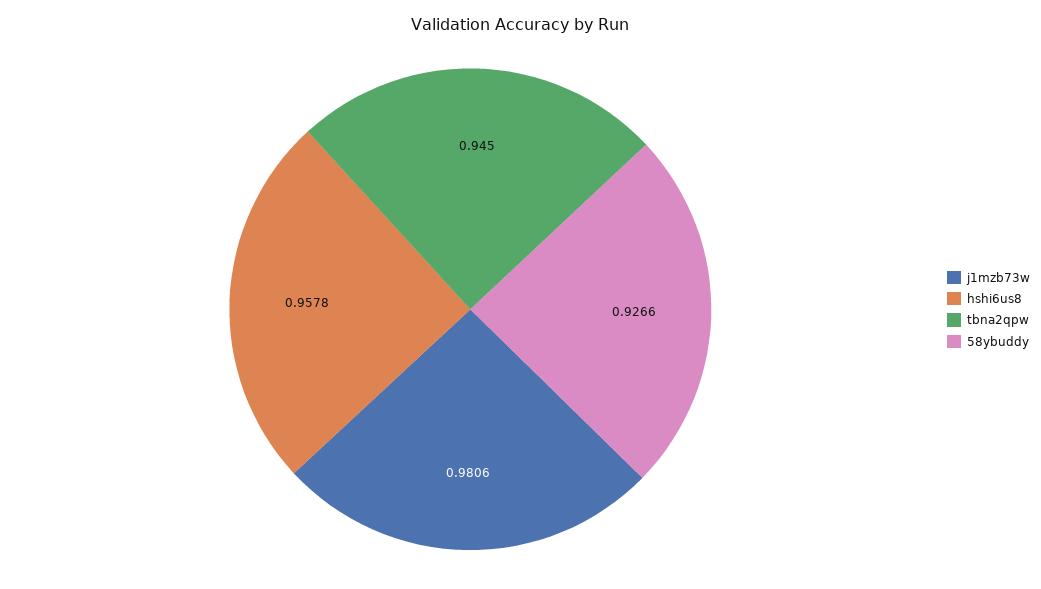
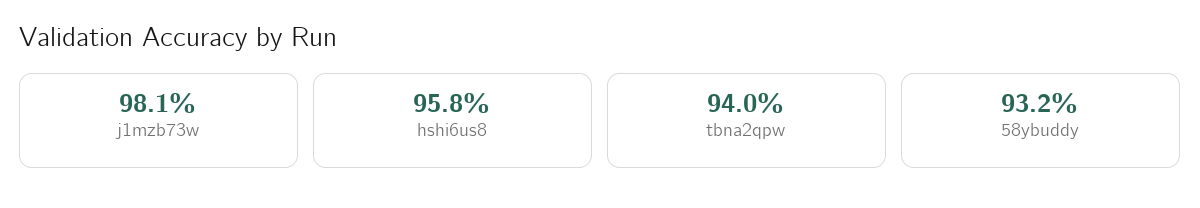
tbna2qpw: 0.945 -> 0.94
58ybuddy: 0.9266 -> 0.932

